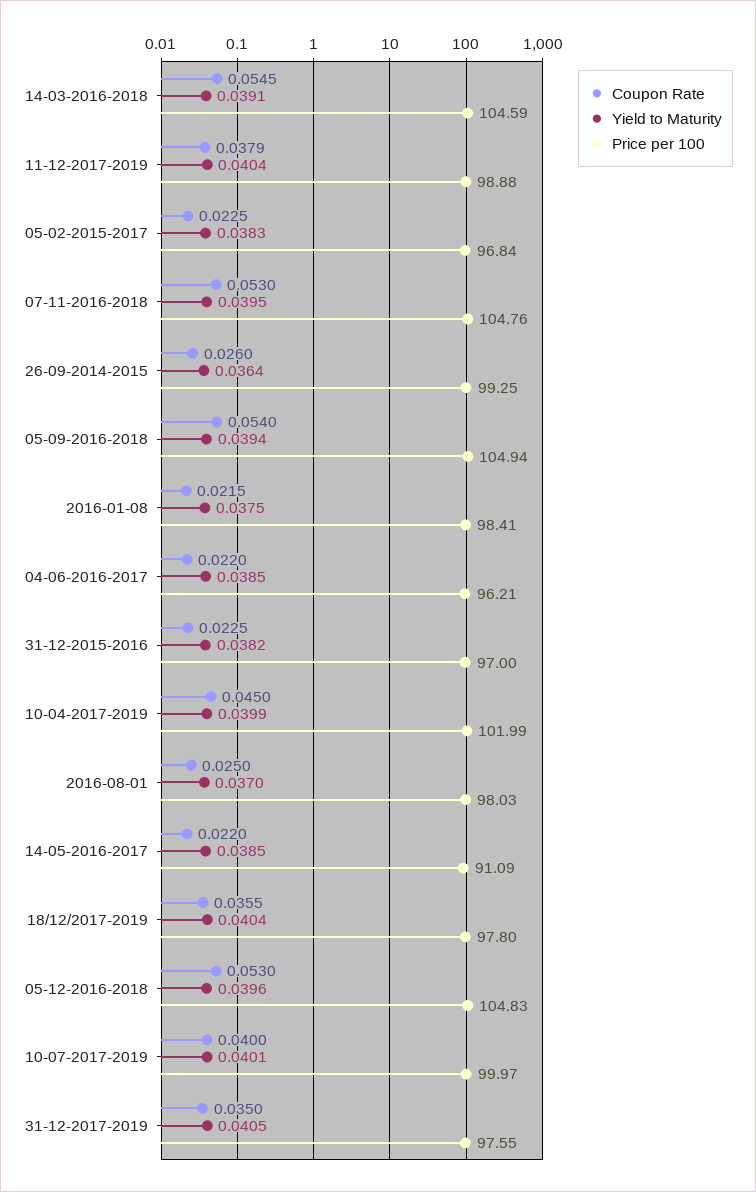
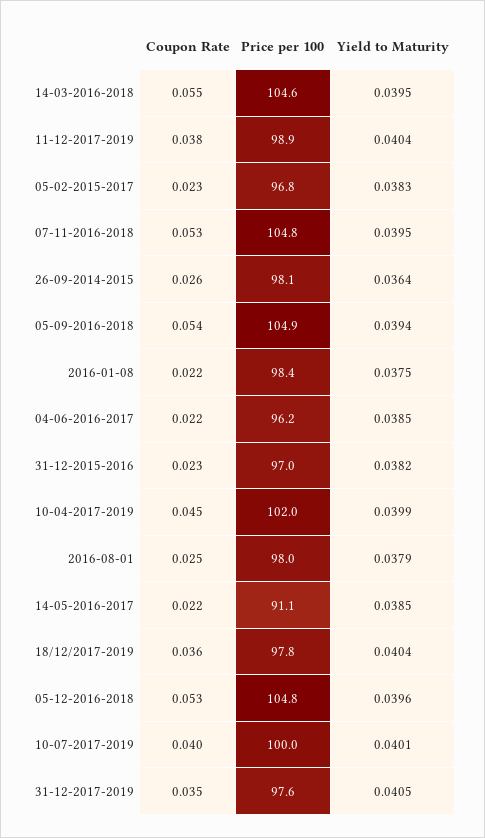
Yield to Maturity, 14-03-2016-2018: 0.0391 -> 0.0395
Price per 100, 26-09-2014-2015: 99.25 -> 98.1
Yield to Maturity, 2016-08-01: 0.037 -> 0.0379

